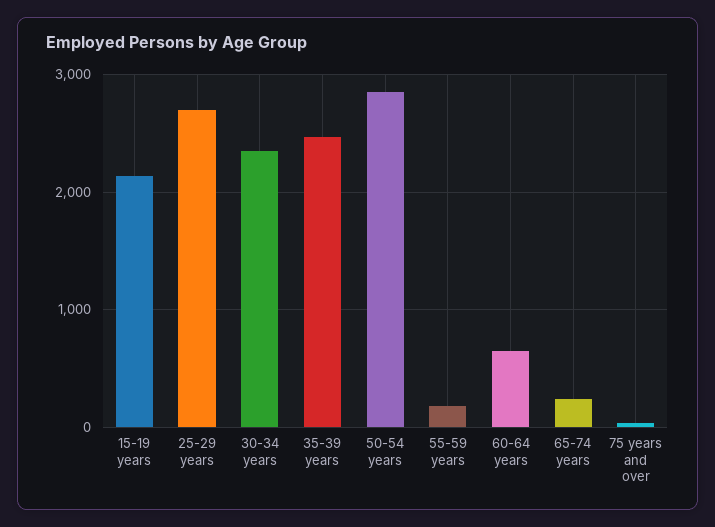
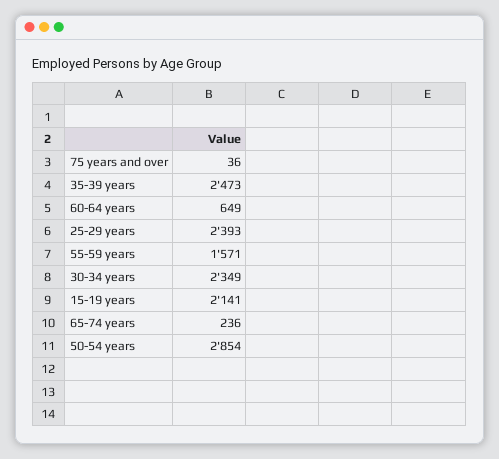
25-29 years: 2700 -> 2393
55-59 years: 200 -> 1571

